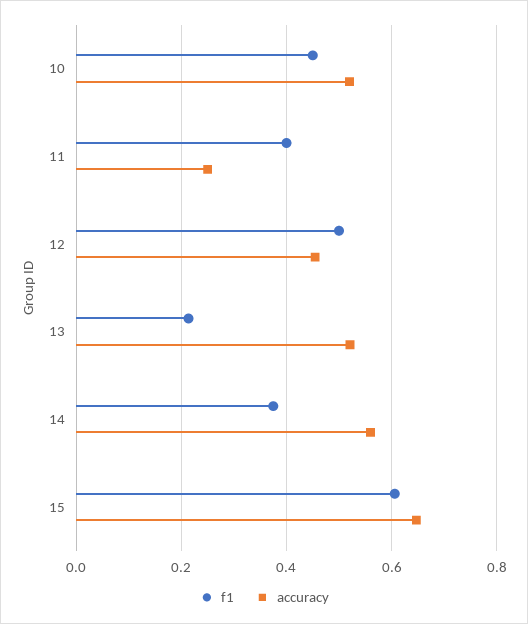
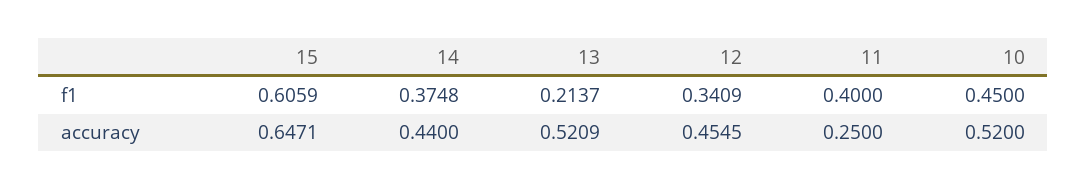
f1, 12: 0.5 -> 0.3409
accuracy, 14: 0.56 -> 0.44

